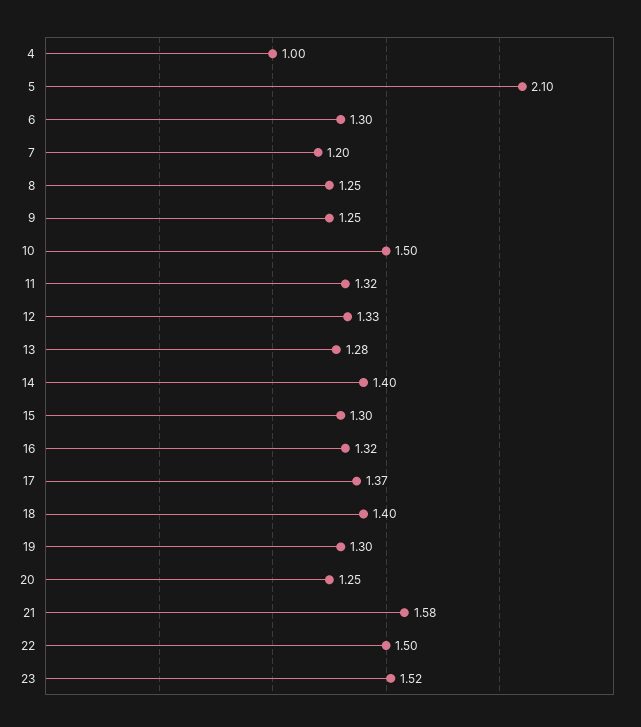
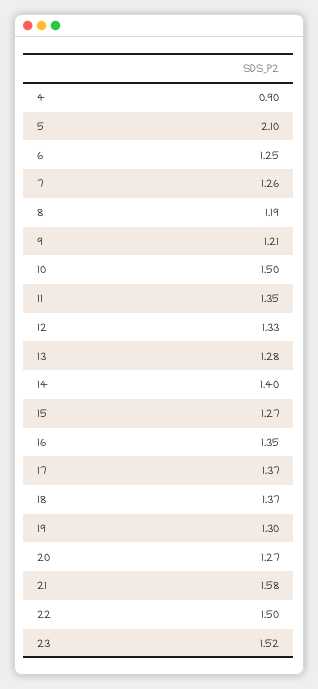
4: 1 -> 0.9
6: 1.3 -> 1.25
7: 1.2 -> 1.26
8: 1.25 -> 1.19
9: 1.25 -> 1.21
11: 1.32 -> 1.35
15: 1.3 -> 1.27
16: 1.32 -> 1.35
18: 1.4 -> 1.37
20: 1.25 -> 1.27

